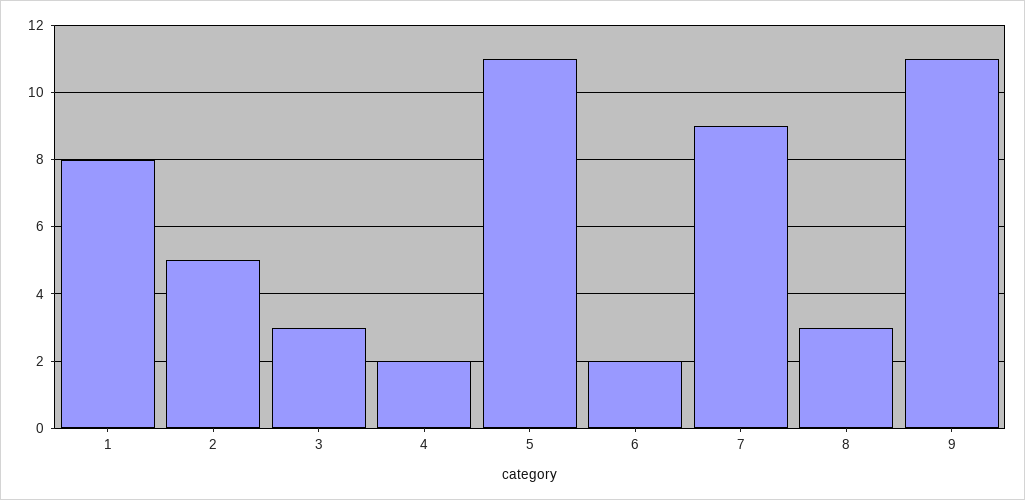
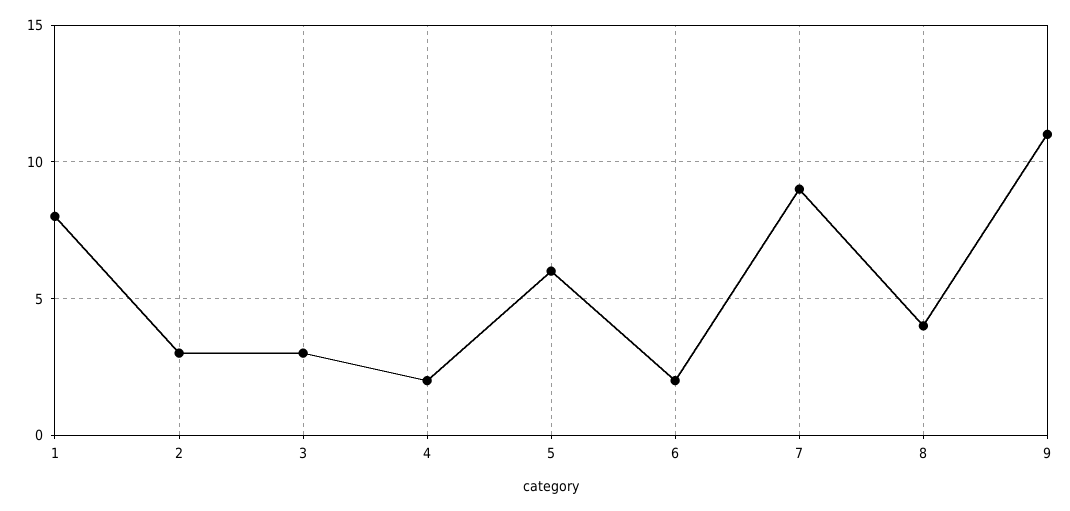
2: 5 -> 3
5: 11 -> 6
8: 3 -> 4

